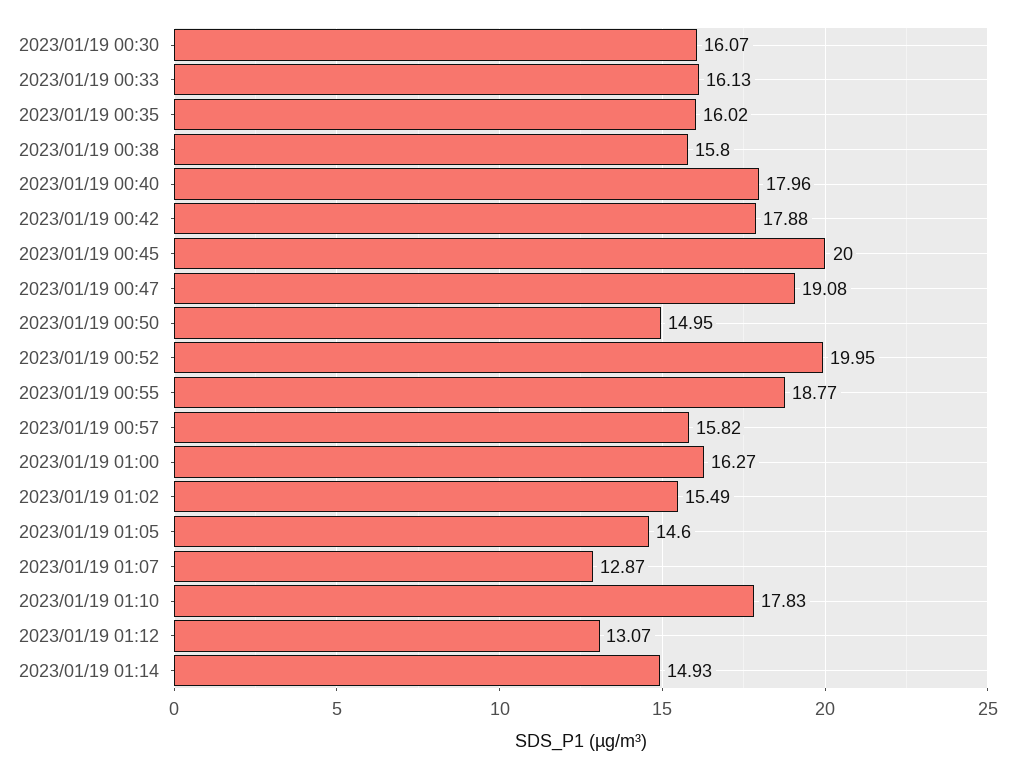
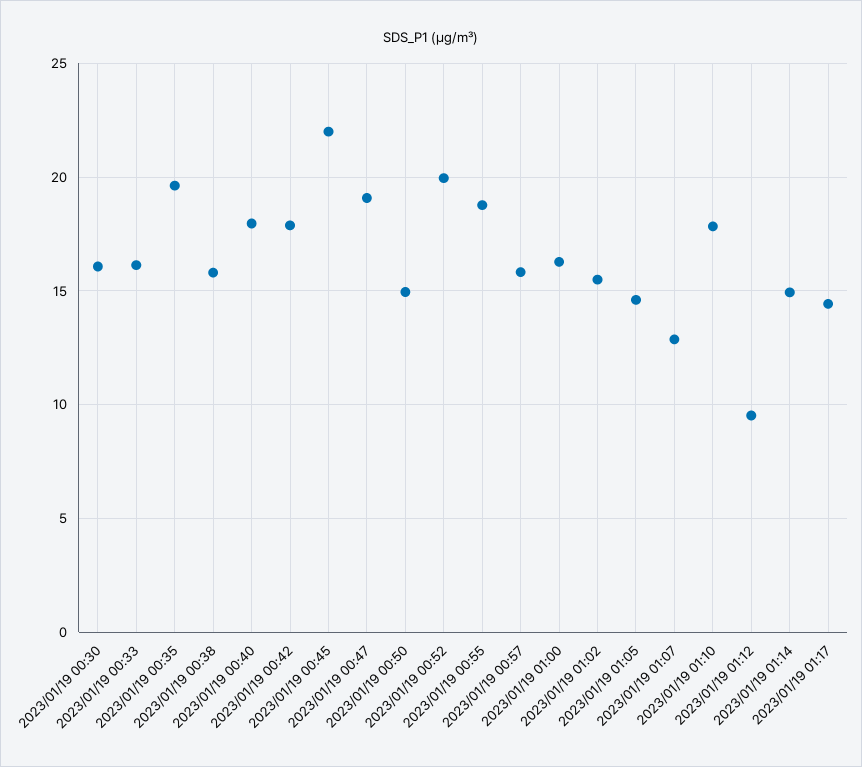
2023/01/19 00:35: 16.02 -> 19.5
2023/01/19 00:45: 20 -> 22
2023/01/19 01:12: 13.07 -> 9.5
2023/01/19 01:17: none -> 14.5

